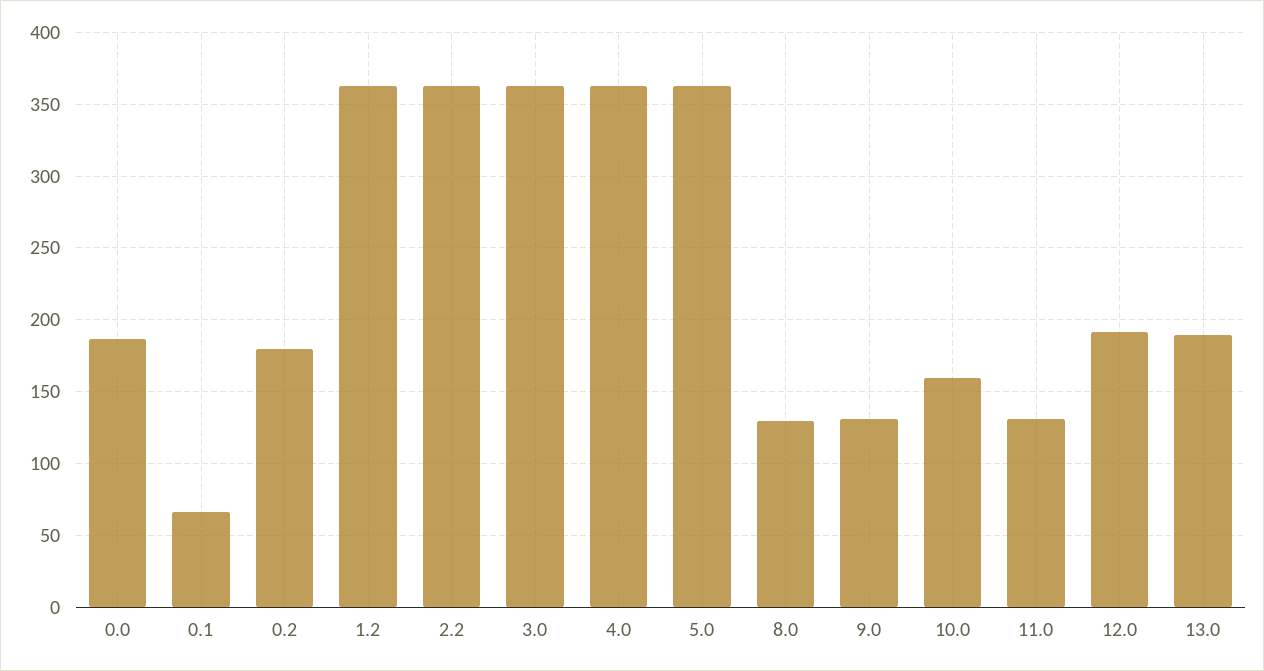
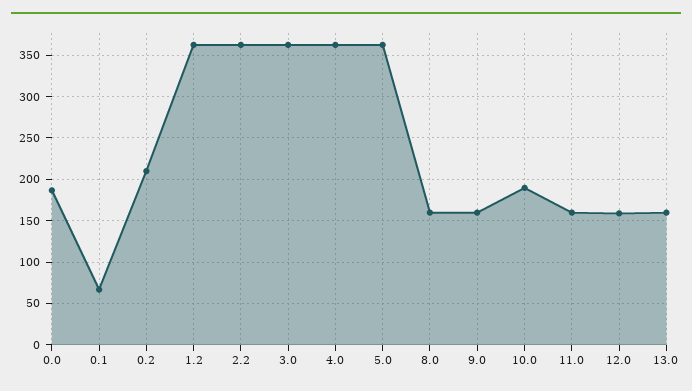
0.2: 180 -> 210
8.0: 130 -> 160
9.0: 130 -> 160
10.0: 160 -> 190
11.0: 130 -> 160
12.0: 190 -> 160
13.0: 190 -> 160

